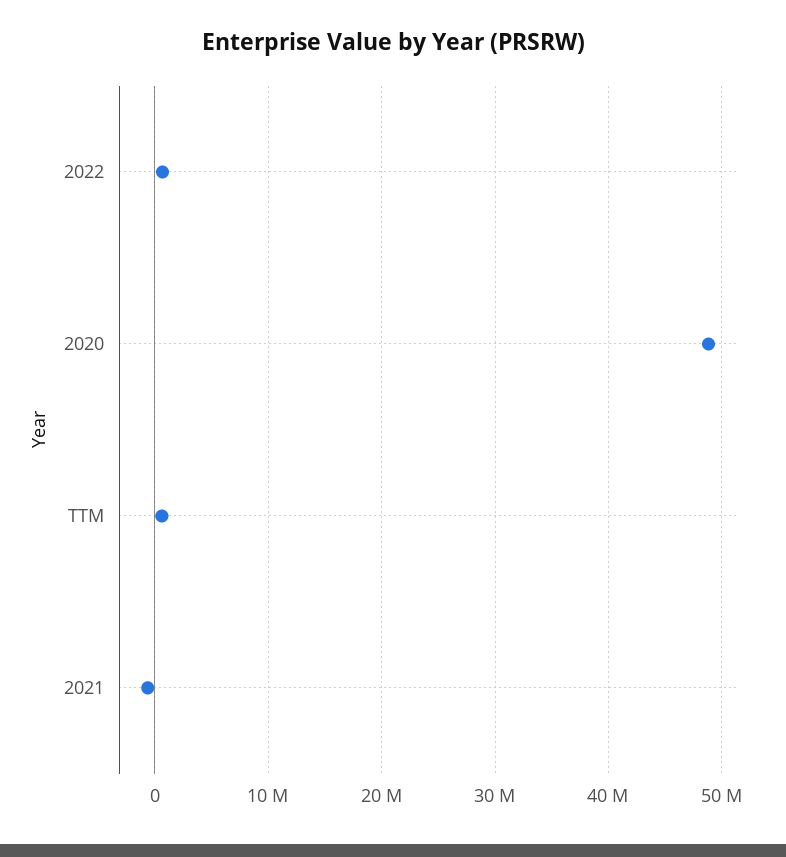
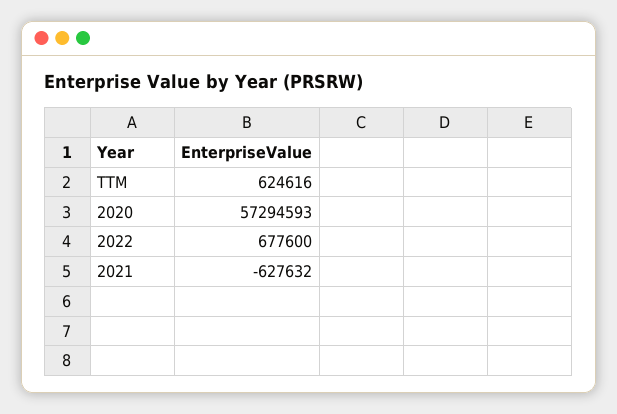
2020: 49000000 -> 57294593

